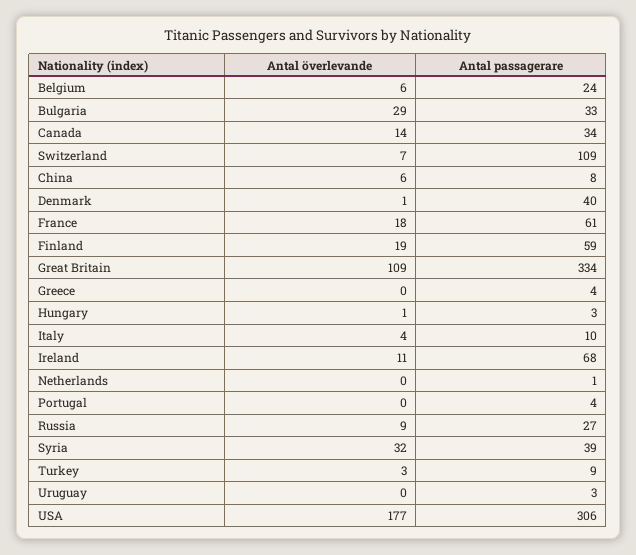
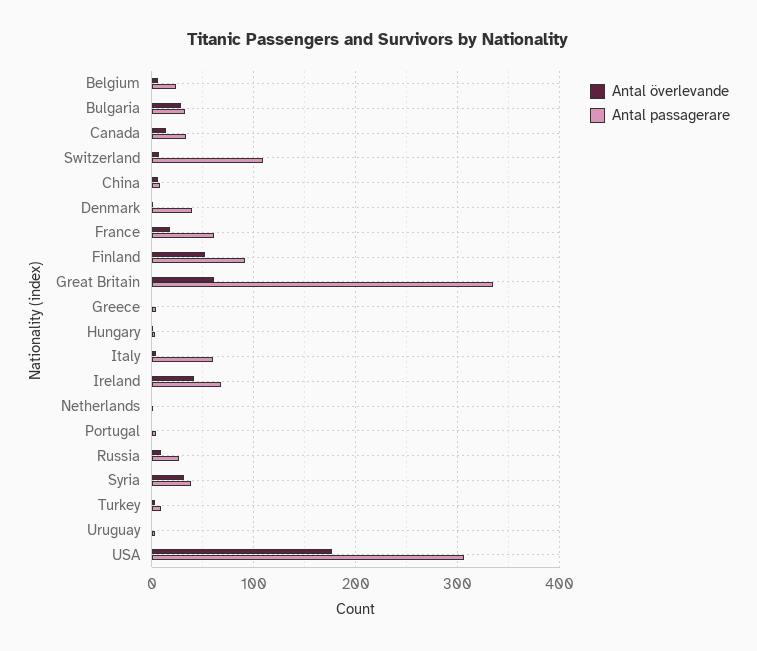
Antal överlevande, Finland: 19 -> 50
Antal passagerare, Finland: 59 -> 90
Antal överlevande, Great Britain: 109 -> 60
Antal passagerare, Italy: 10 -> 60
Antal överlevande, Ireland: 11 -> 40

